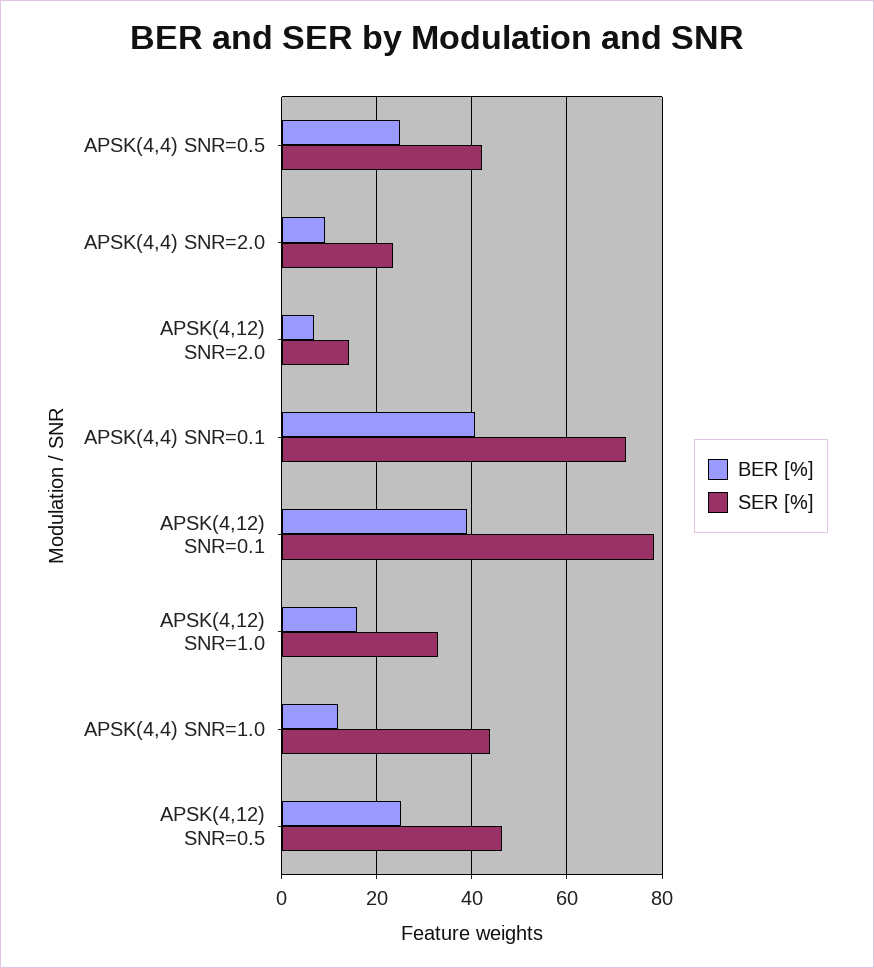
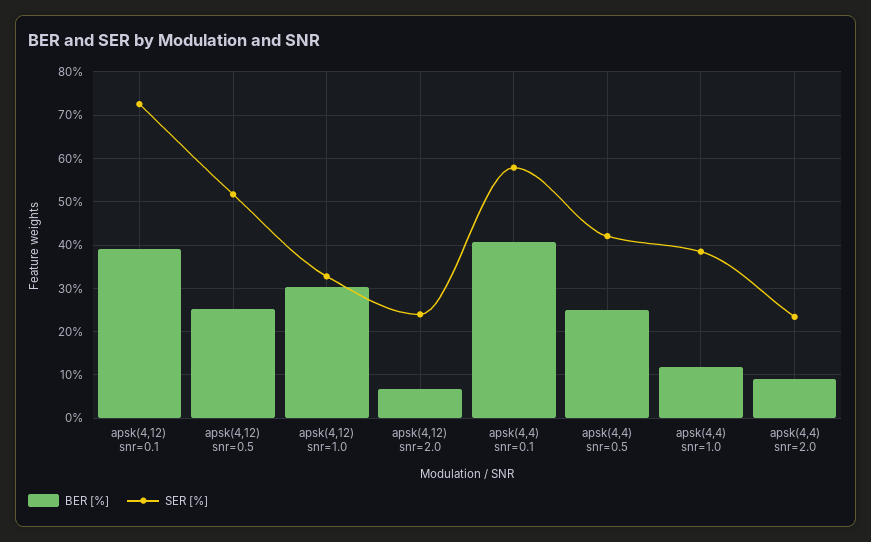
SER [%], APSK(4,12) SNR=2.0: 14 -> 24
SER [%], APSK(4,4) SNR=0.1: 72 -> 58
SER [%], APSK(4,12) SNR=0.1: 78 -> 72
BER [%], APSK(4,12) SNR=1.0: 16 -> 30
SER [%], APSK(4,4) SNR=1.0: 44 -> 38
SER [%], APSK(4,12) SNR=0.5: 46 -> 52

